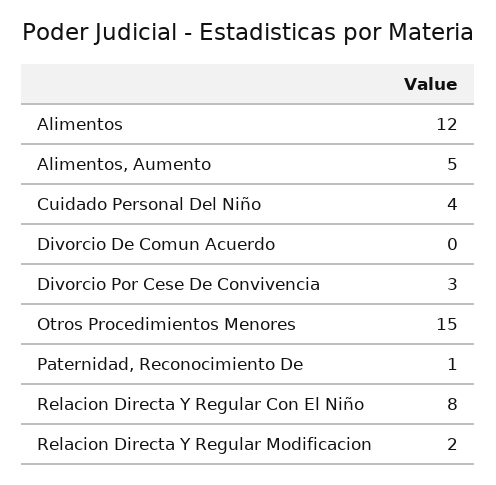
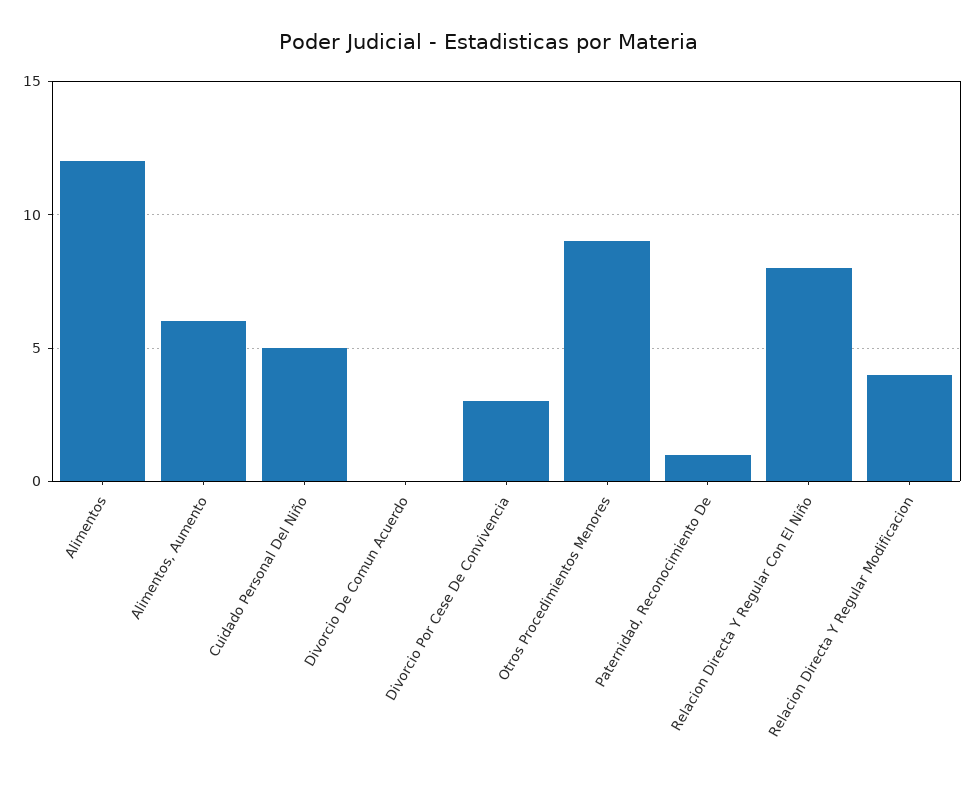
Alimentos, Aumento: 5 -> 6
Cuidado Personal Del Niño: 4 -> 5
Otros Procedimientos Menores: 15 -> 9
Relacion Directa Y Regular Modificacion: 2 -> 4

